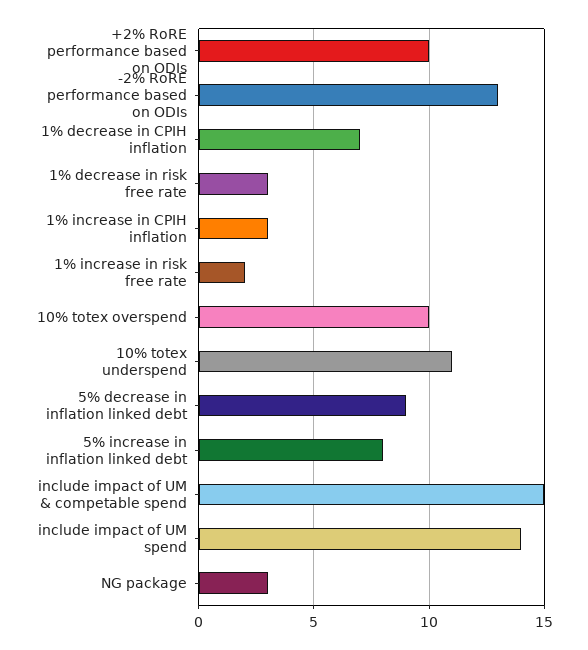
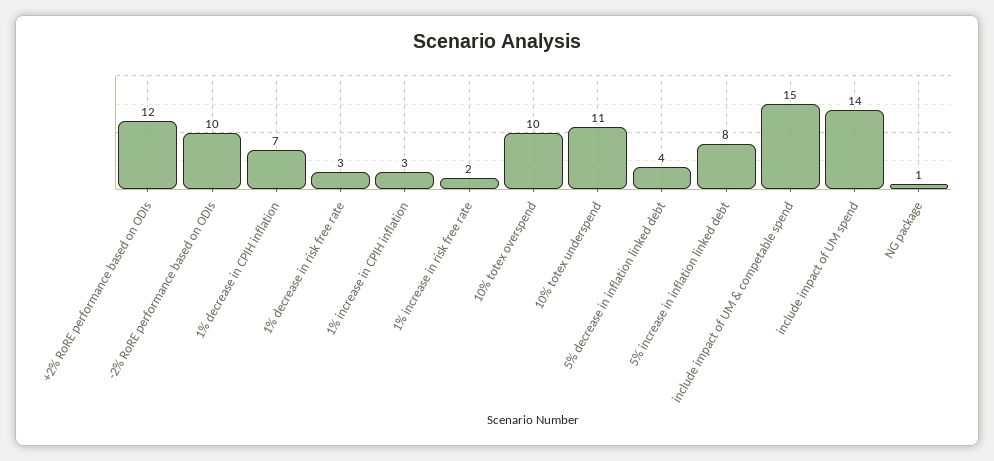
+2% RoRE performance based on ODIs: 10 -> 12
-2% RoRE performance based on ODIs: 13 -> 10
5% decrease in inflation linked debt: 9 -> 4
NG package: 3 -> 1

